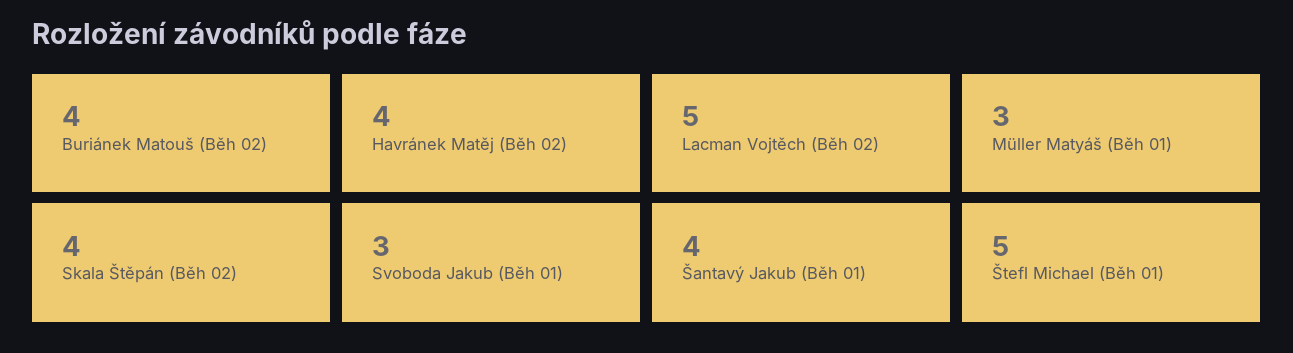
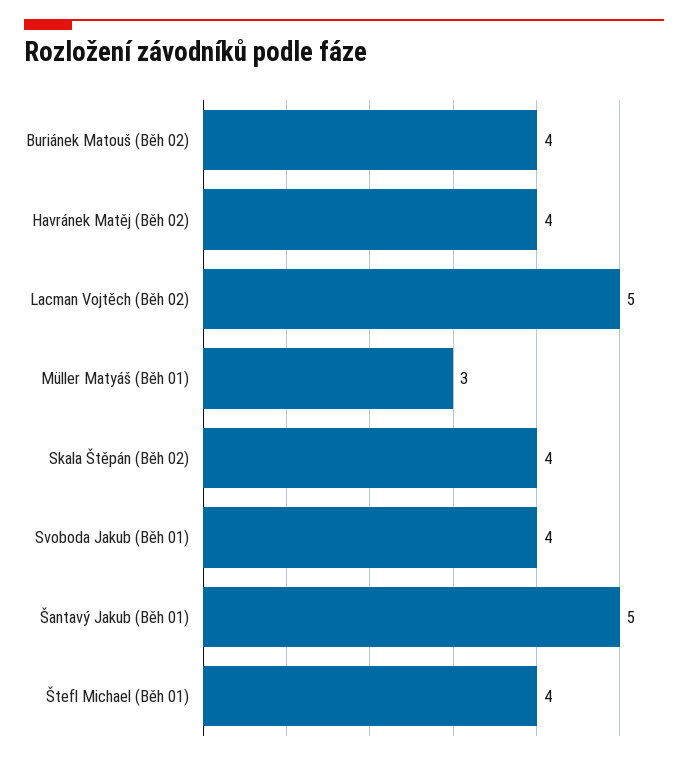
Svoboda Jakub (Běh 01): 3 -> 4
Šantavý Jakub (Běh 01): 4 -> 5
Štefl Michael (Běh 01): 5 -> 4

